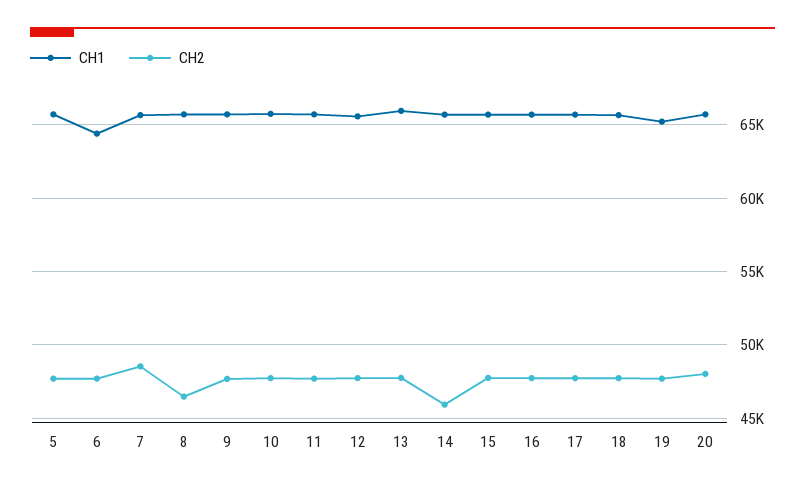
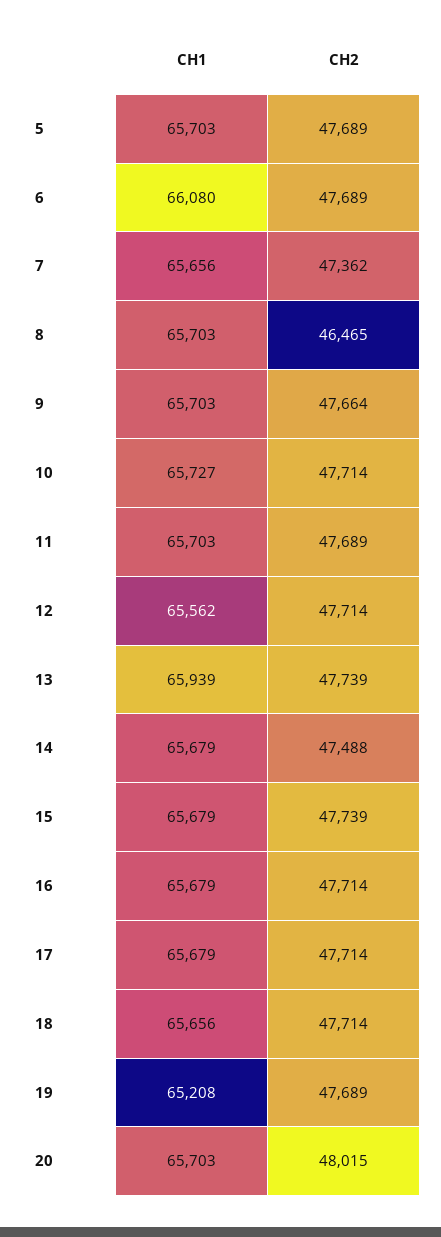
CH1, 6: 64500 -> 66080
CH2, 7: 48500 -> 47362
CH2, 14: 46000 -> 47488

